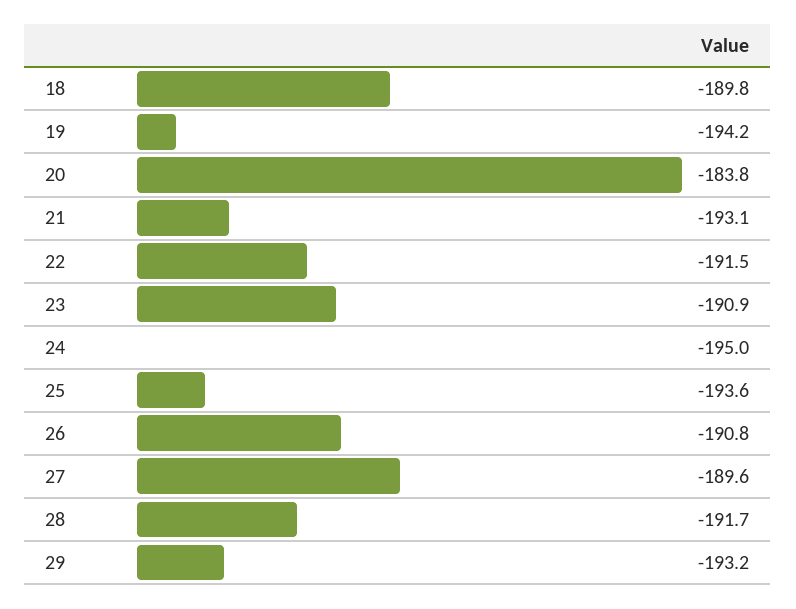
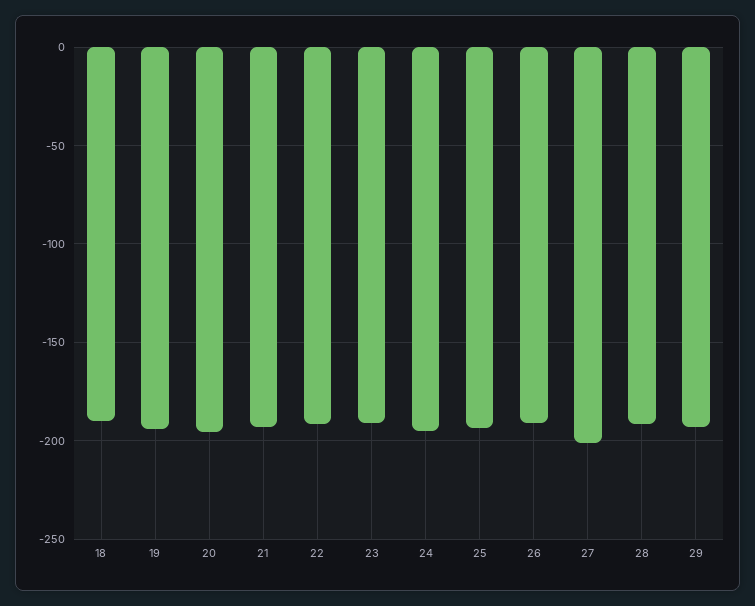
20: -183.8 -> -195
27: -189.6 -> -200

